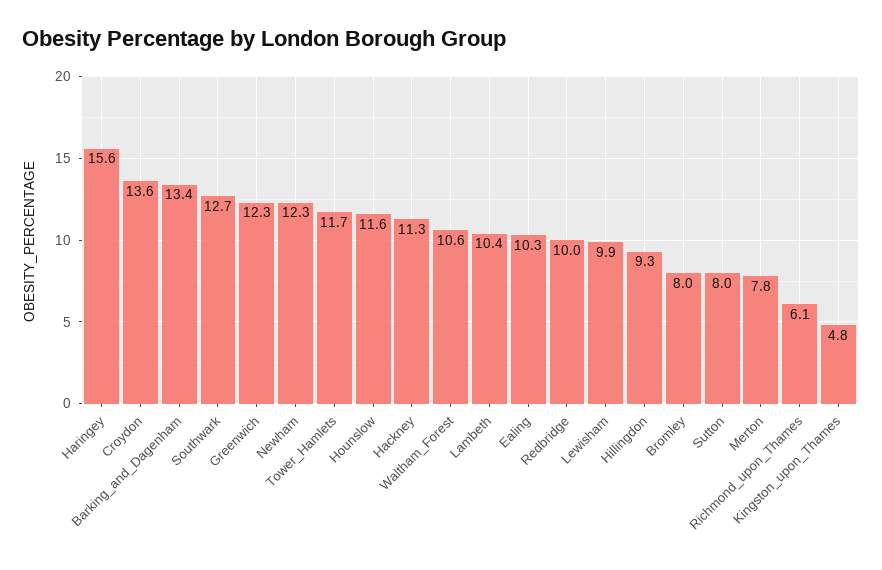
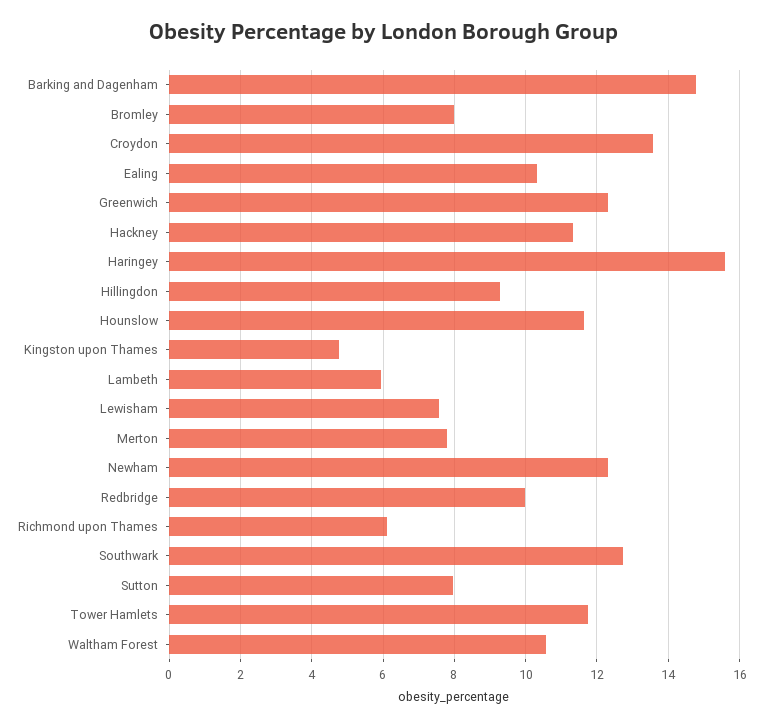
Barking_and_Dagenham: 13.4 -> 14.8
Lambeth: 10.4 -> 6
Lewisham: 9.9 -> 7.6

